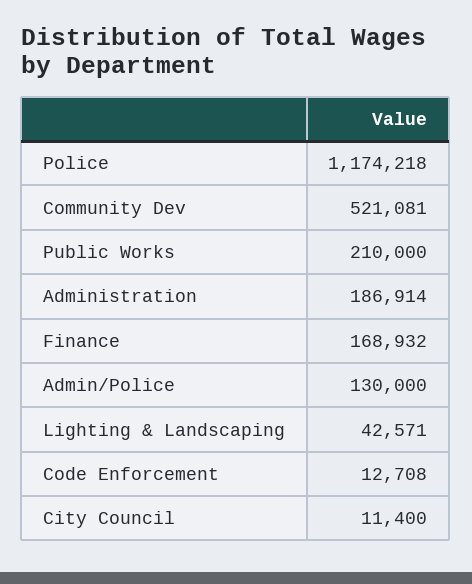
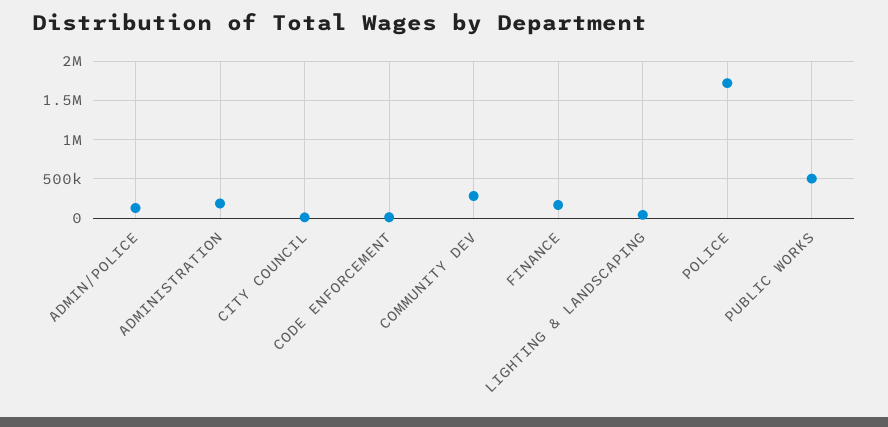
Police: 1174218 -> 1700000
Community Dev: 521081 -> 300000
Public Works: 210000 -> 500000

